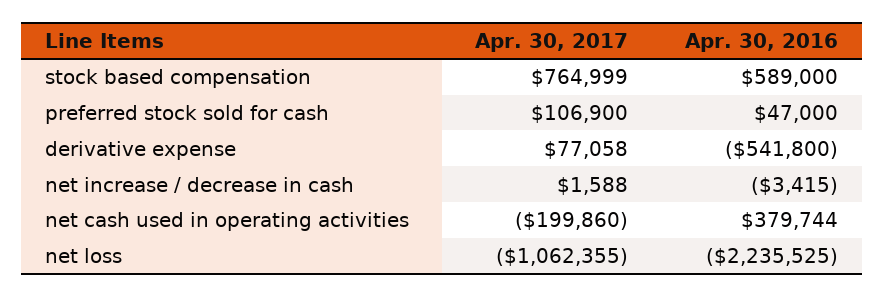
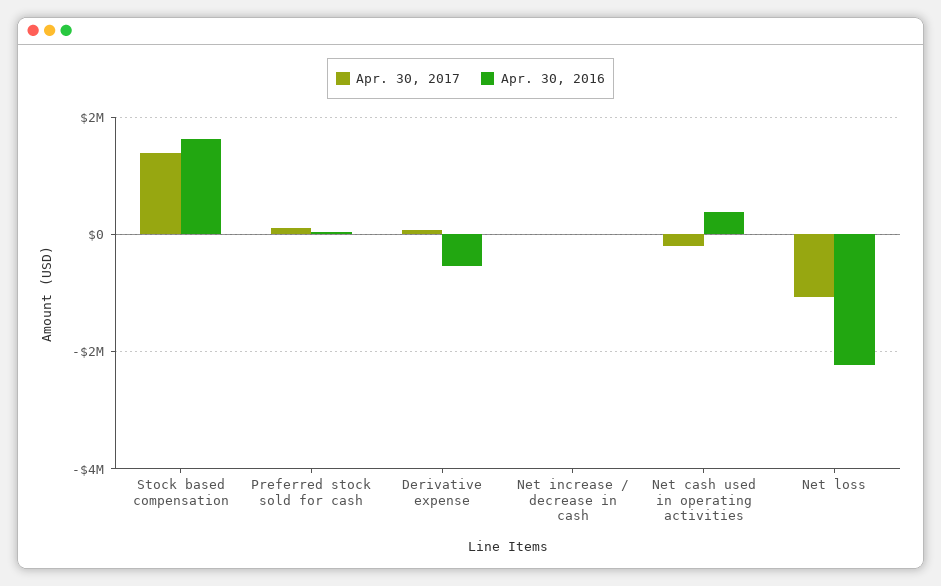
Apr. 30, 2017, stock based compensation: 764999 -> 1400000
Apr. 30, 2016, stock based compensation: 589000 -> 1600000

